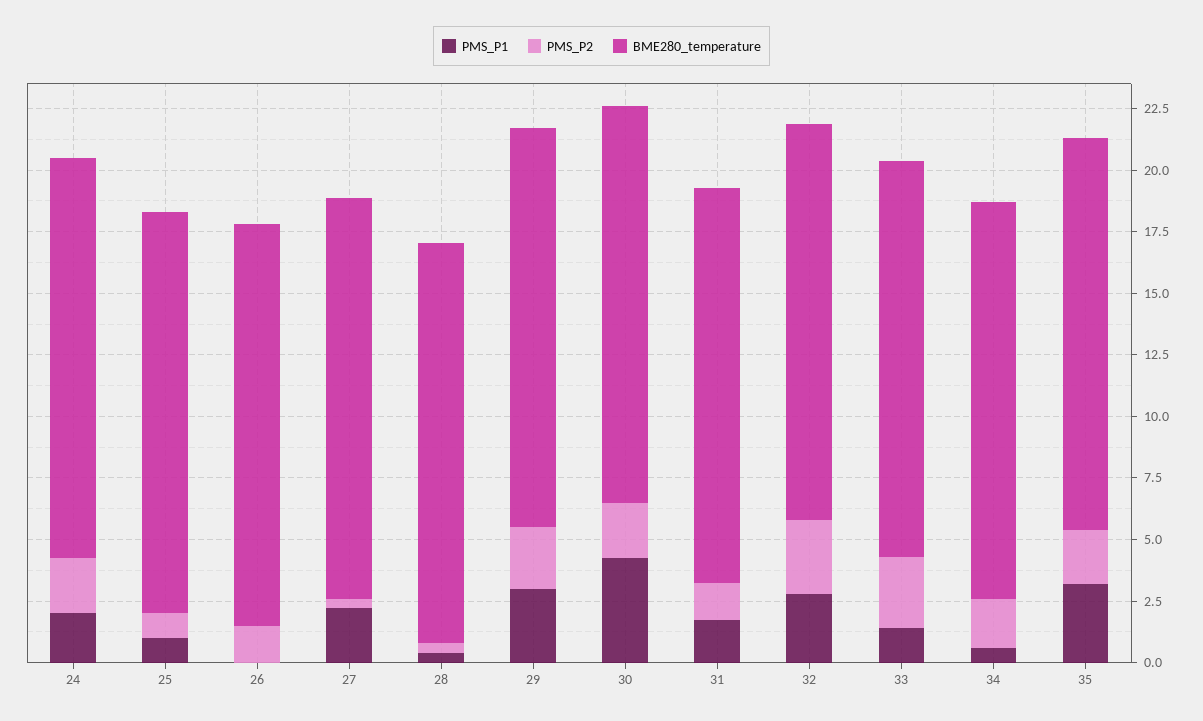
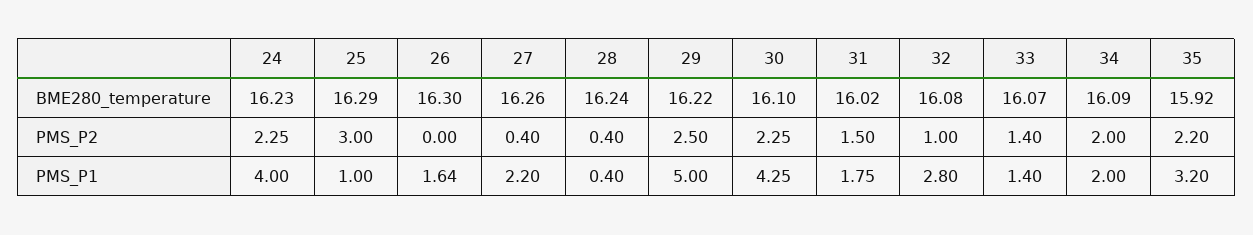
PMS_P1, 24: 2 -> 4
PMS_P2, 25: 1 -> 3
PMS_P1, 26: 0 -> 1.64
PMS_P2, 26: 1.5 -> 0
PMS_P1, 29: 3 -> 5
PMS_P2, 32: 3 -> 1
PMS_P2, 33: 3 -> 1.4
PMS_P1, 34: 0.5 -> 2

